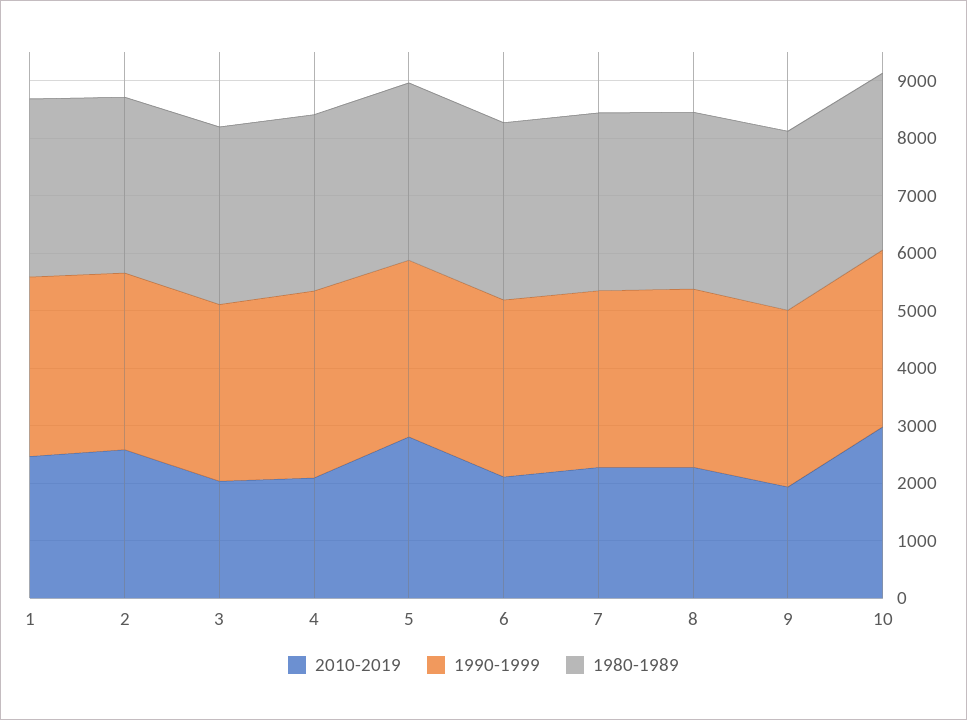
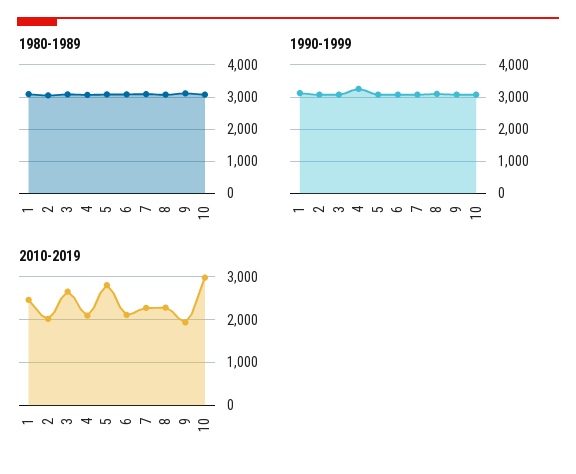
2010-2019, 2: 2600 -> 2000
2010-2019, 3: 2000 -> 2600

